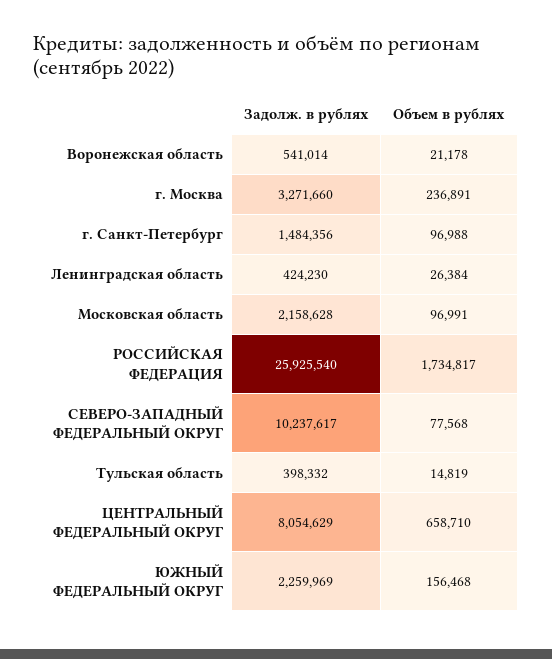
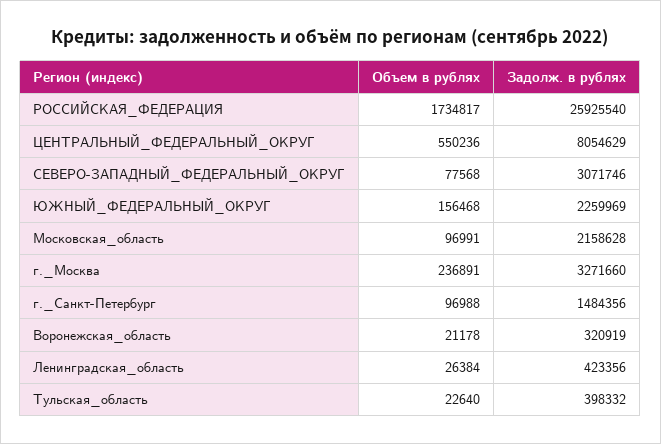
Задолж. в рублях, Воронежская область: 541014 -> 320919
Задолж. в рублях, Ленинградская область: 424230 -> 423356
Задолж. в рублях, СЕВЕРО-ЗАПАДНЫЙ ФЕДЕРАЛЬНЫЙ ОКРУГ: 10237617 -> 3071746
Объем в рублях, Тульская область: 14819 -> 22640
Объем в рублях, ЦЕНТРАЛЬНЫЙ ФЕДЕРАЛЬНЫЙ ОКРУГ: 658710 -> 550236

